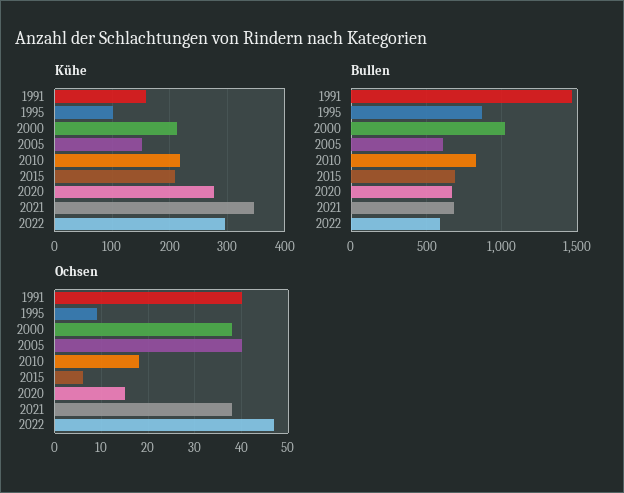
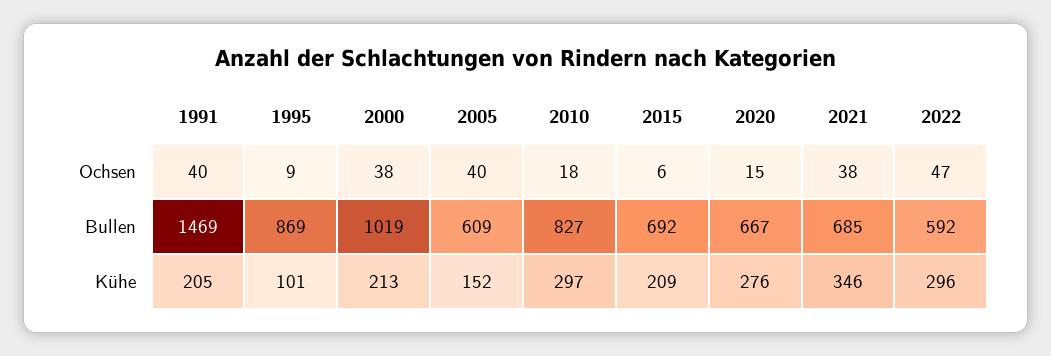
Kühe, 1991: 160 -> 205
Kühe, 2010: 220 -> 297

